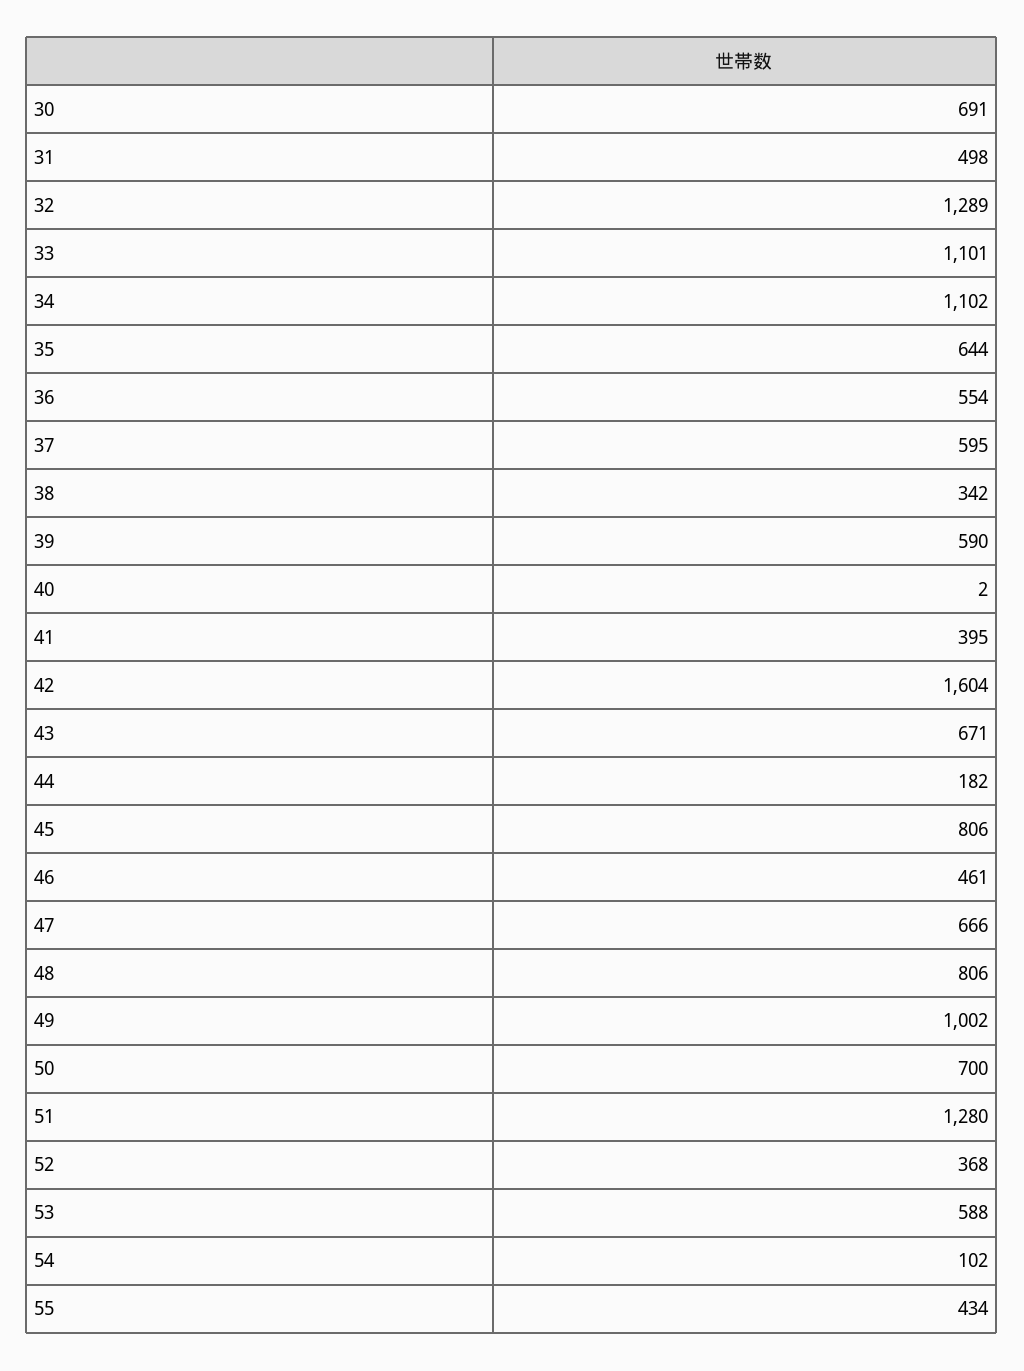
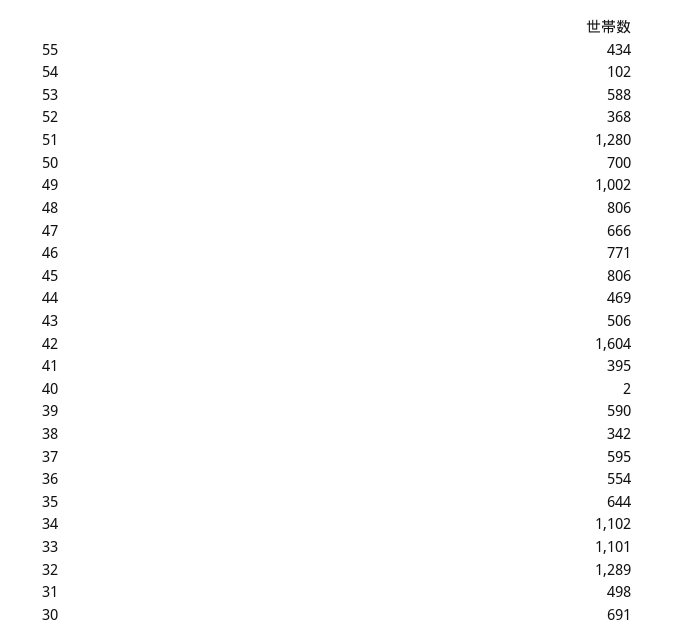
43: 671 -> 506
44: 182 -> 469
46: 461 -> 771

